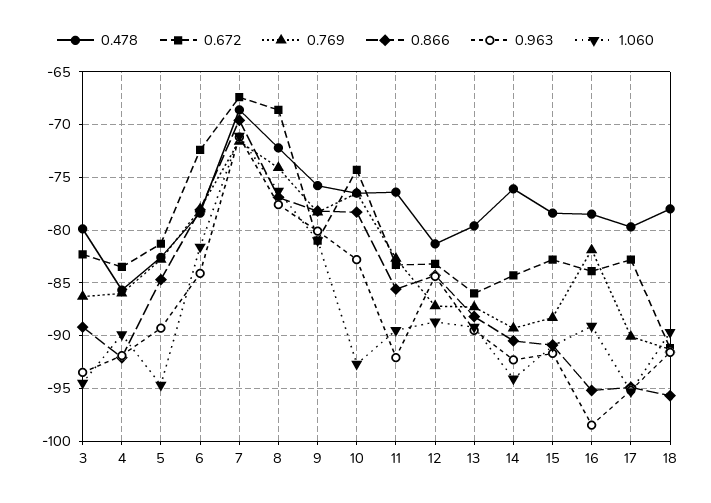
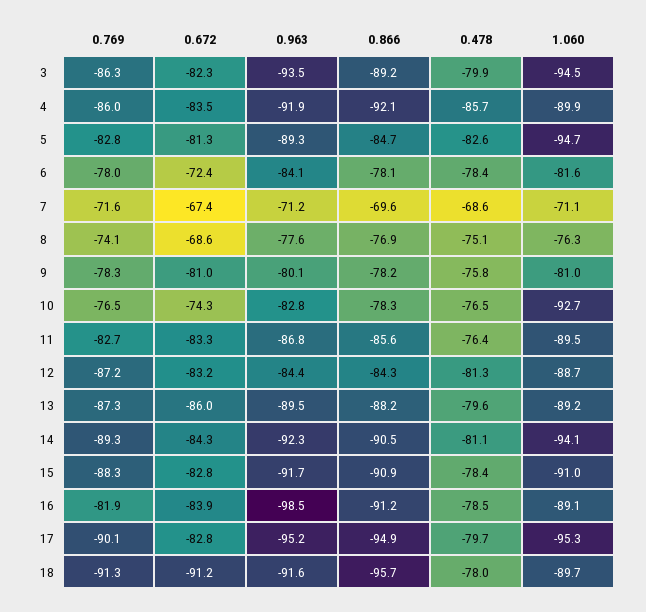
0.478, 8: -72 -> -75.1
0.963, 11: -92 -> -86.8
0.478, 14: -76 -> -81.1
0.866, 16: -95 -> -91.2

